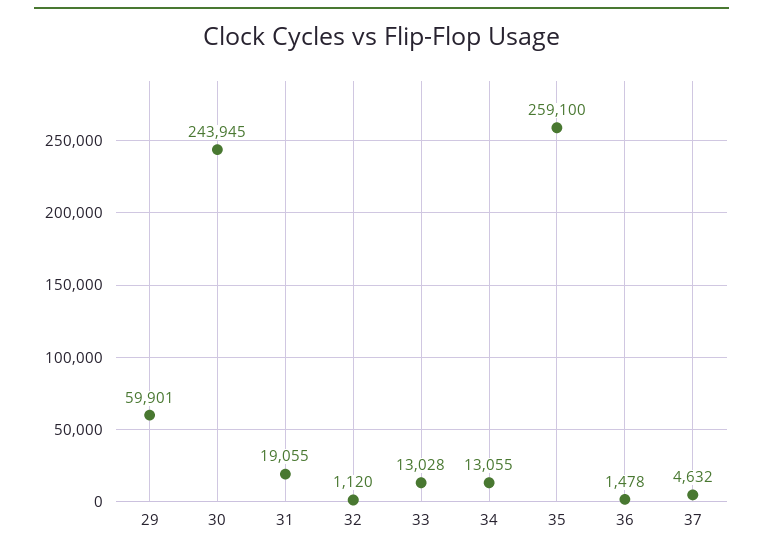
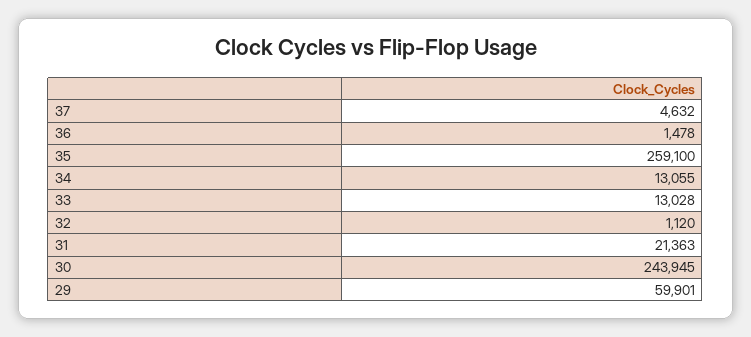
31: 19055 -> 21363

